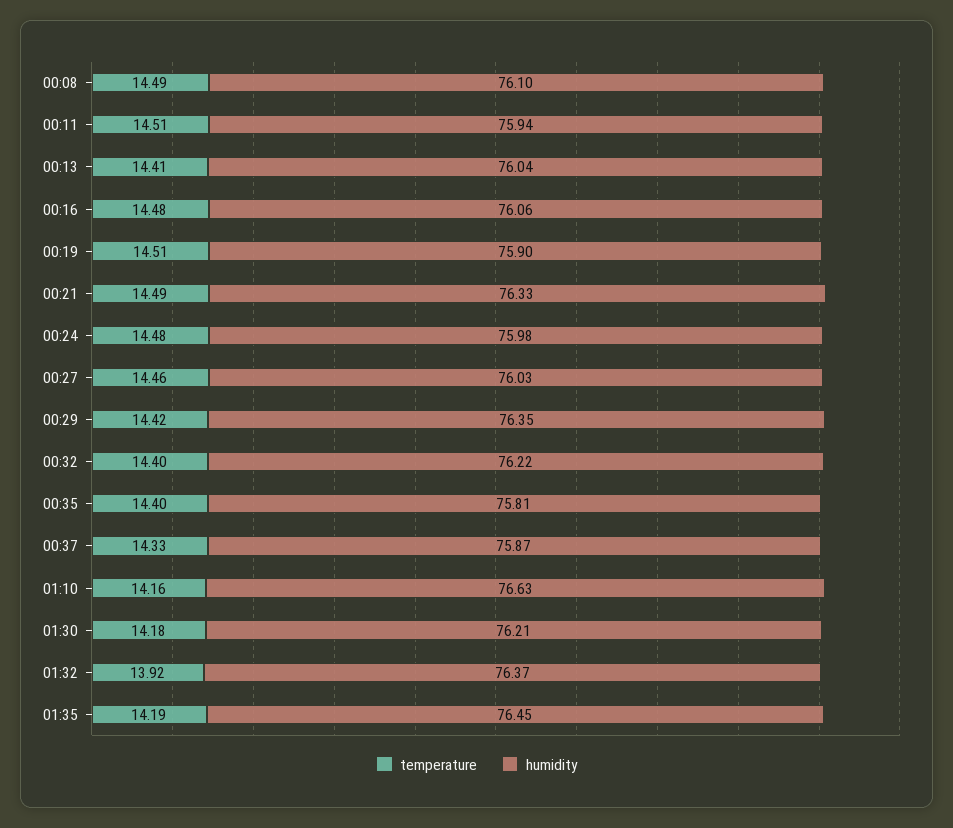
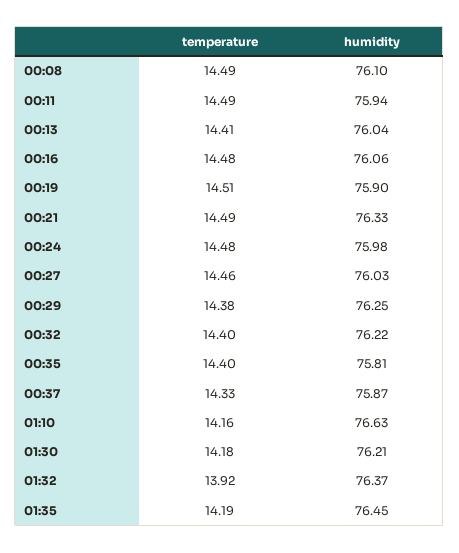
temperature, 00:11: 14.51 -> 14.49
temperature, 00:29: 14.42 -> 14.38
humidity, 00:29: 76.35 -> 76.25

